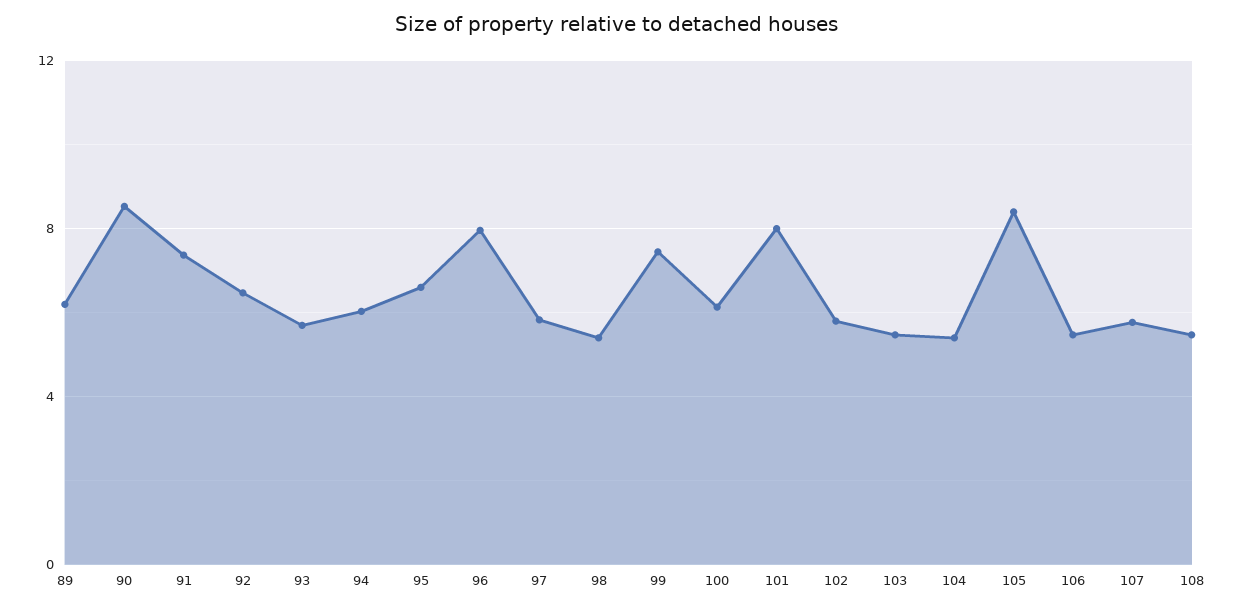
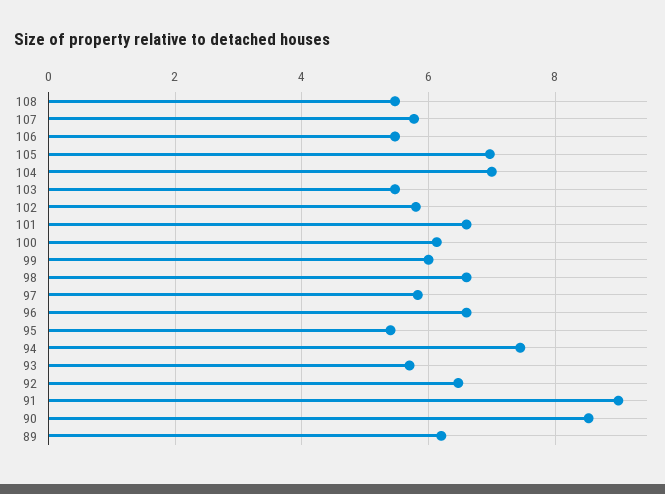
91: 7.5 -> 9
94: 6 -> 7.4
95: 6.5 -> 5.4
96: 8 -> 6.6
98: 5.5 -> 6.6
99: 7.5 -> 6
101: 8 -> 6.6
104: 5.5 -> 7
105: 8.5 -> 7

